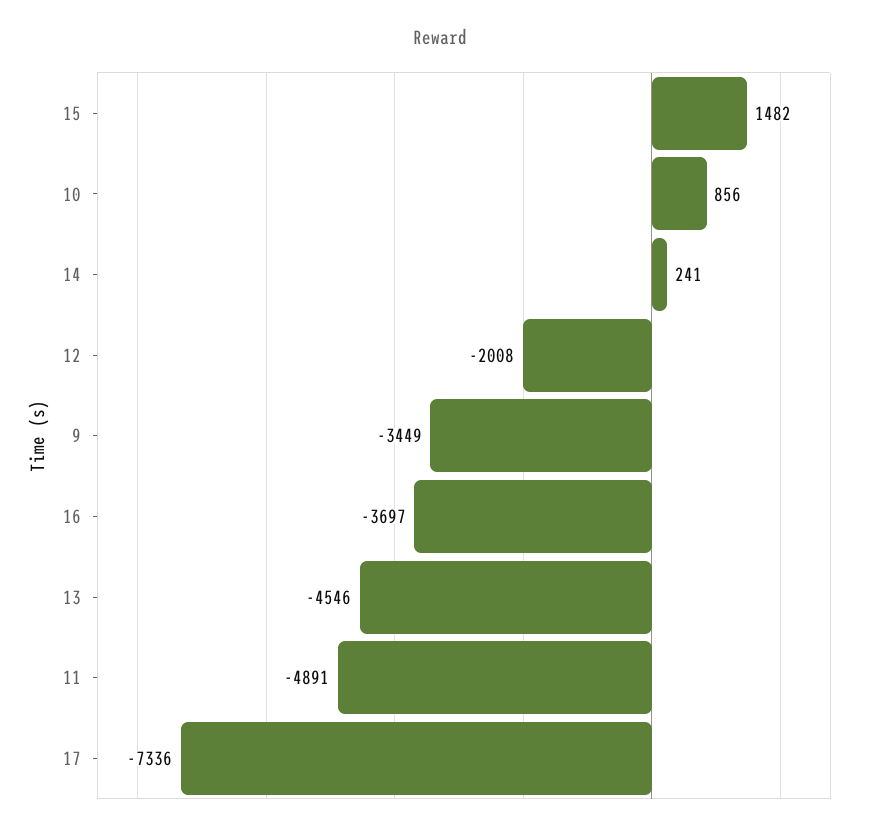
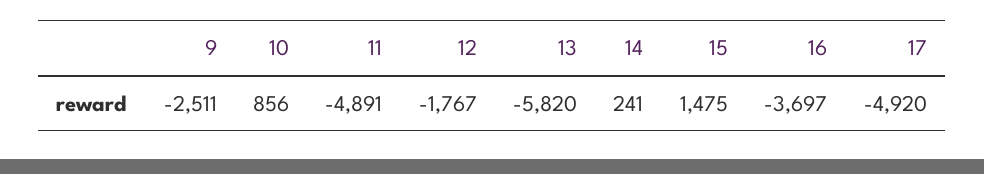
15: 1482 -> 1475
12: -2008 -> -1767
9: -3449 -> -2511
13: -4546 -> -5820
17: -7336 -> -4920

